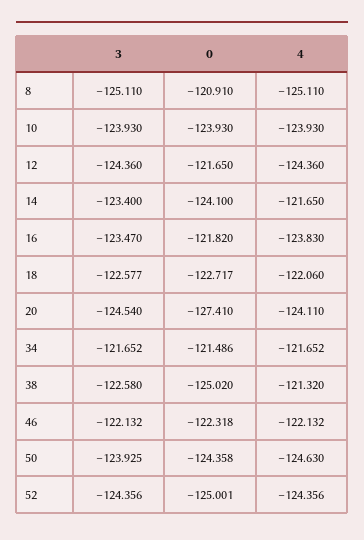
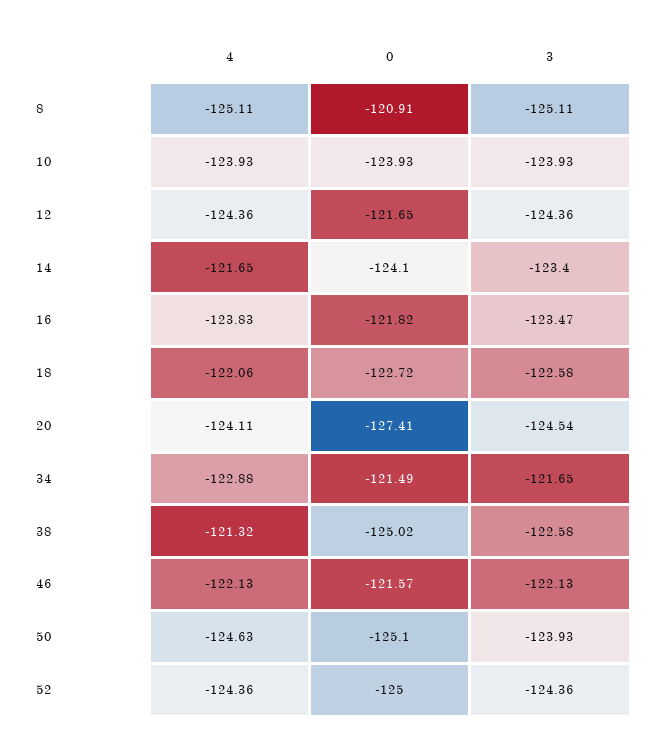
4, 34: -121.652 -> -122.88
0, 46: -122.318 -> -121.57
0, 50: -124.358 -> -125.1

